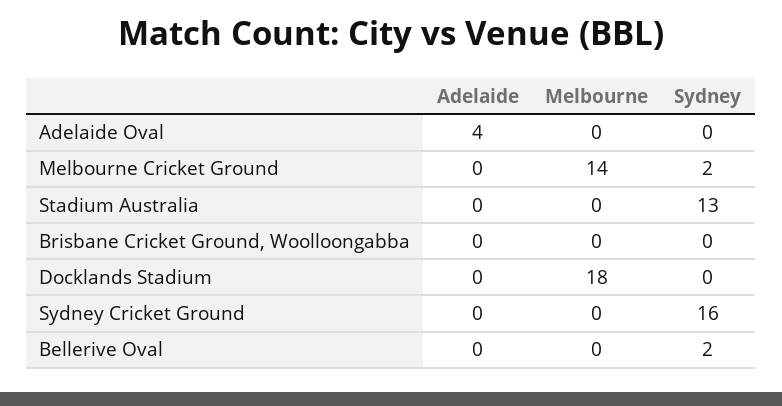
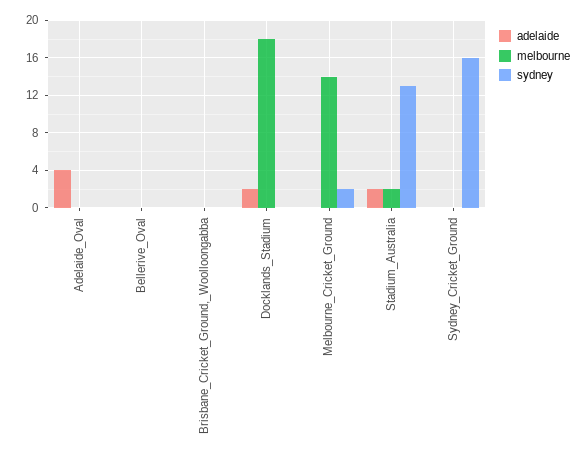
Adelaide, Stadium Australia: 0 -> 2
Melbourne, Stadium Australia: 0 -> 2
Adelaide, Docklands Stadium: 0 -> 2
Sydney, Bellerive Oval: 2 -> 0

